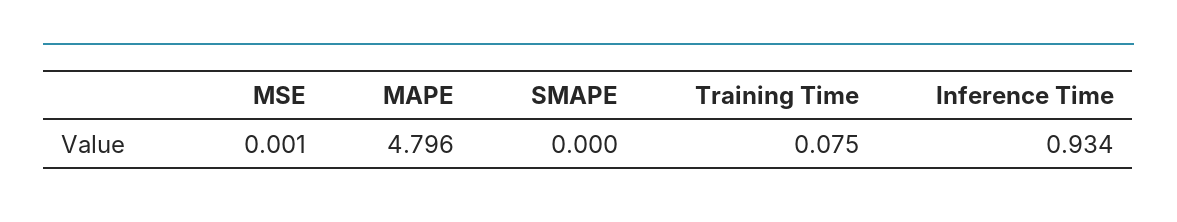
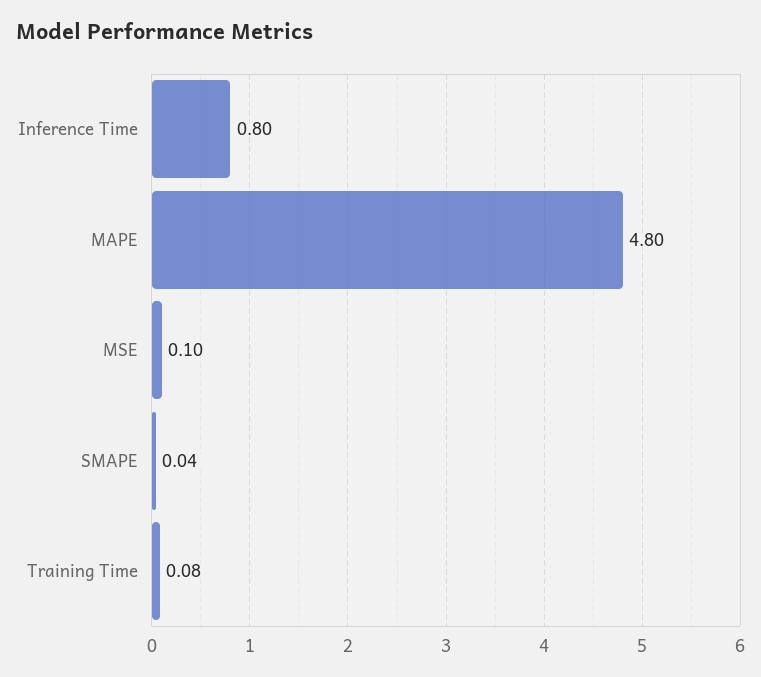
MSE: 0.001 -> 0.1
SMAPE: 0 -> 0.04
Inference Time: 0.934 -> 0.8

